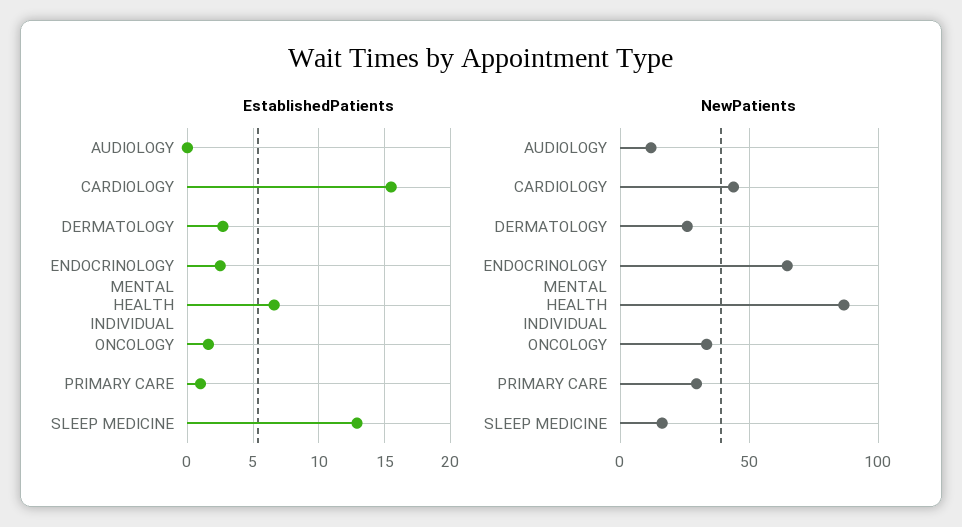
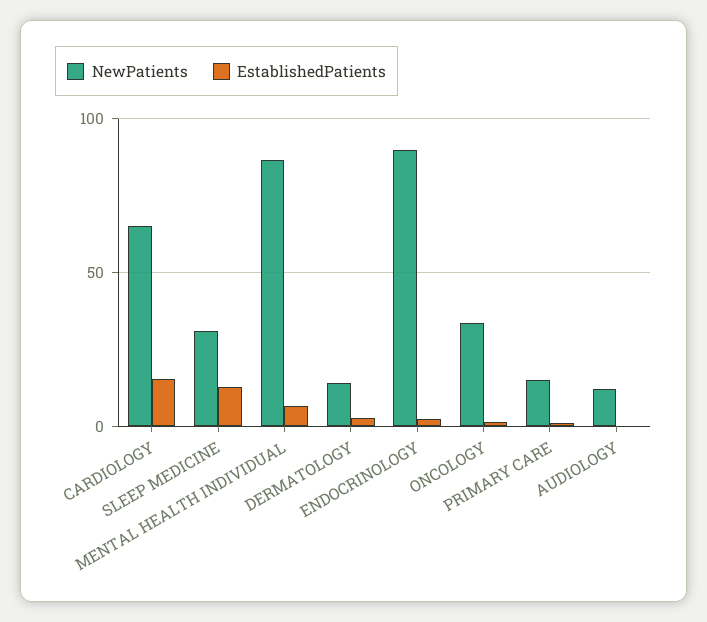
NewPatients, CARDIOLOGY: 45 -> 65
NewPatients, DERMATOLOGY: 25 -> 15
NewPatients, ENDOCRINOLOGY: 65 -> 90
NewPatients, PRIMARY CARE: 30 -> 15
NewPatients, SLEEP MEDICINE: 15 -> 30

